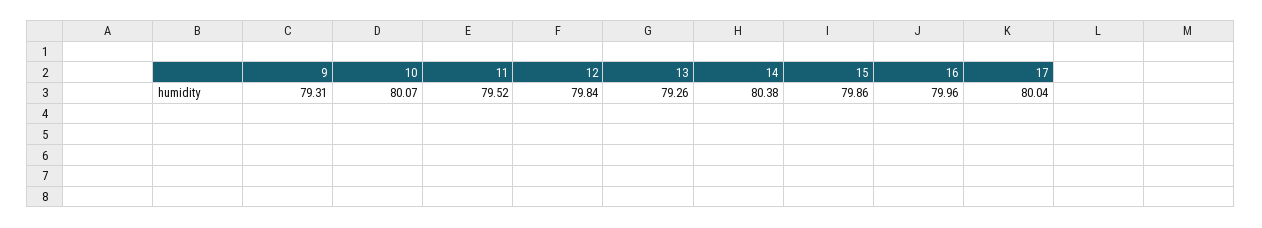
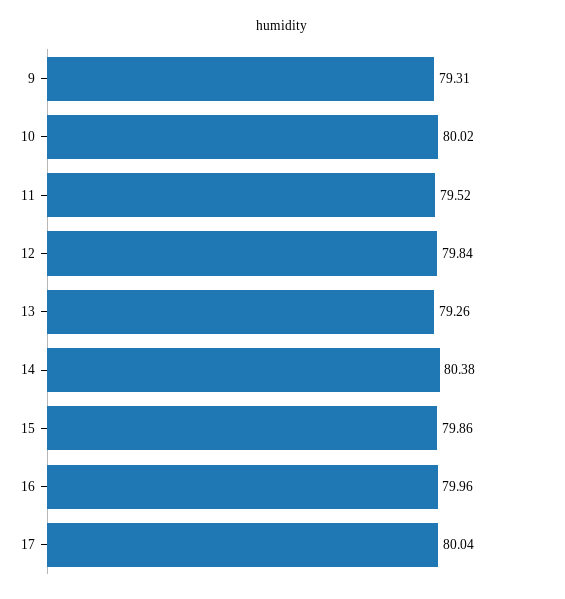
10: 80.07 -> 80.02

